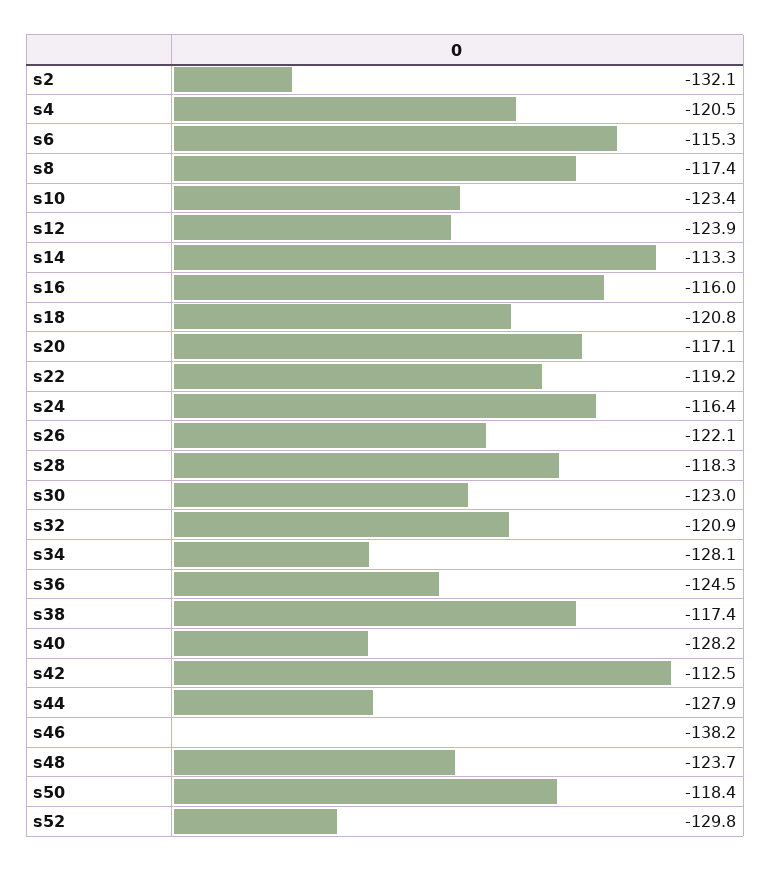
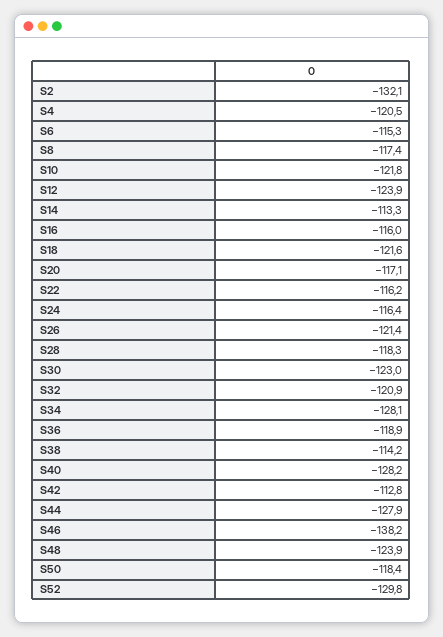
s10: -123.4 -> -121.8
s18: -120.8 -> -121.6
s22: -119.2 -> -116.2
s26: -122.1 -> -121.4
s36: -124.5 -> -118.9
s38: -117.4 -> -114.2
s42: -112.5 -> -112.8
s48: -123.7 -> -123.9

